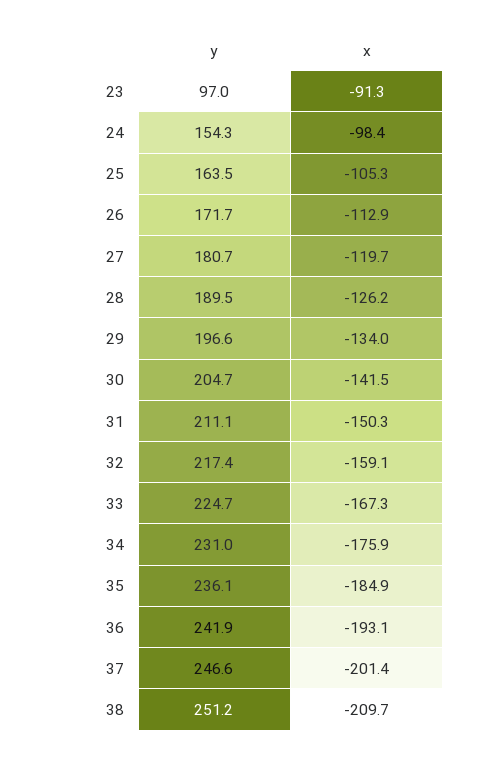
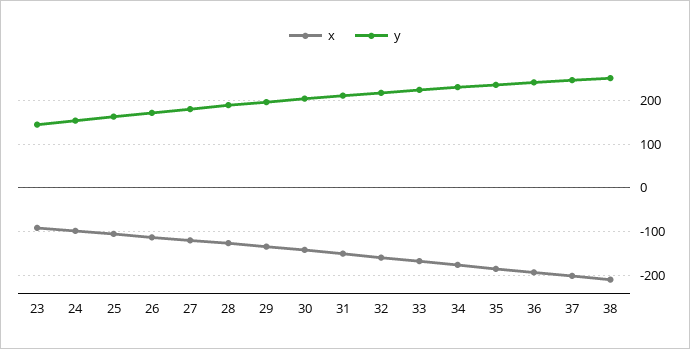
y, 23: 97 -> 140

